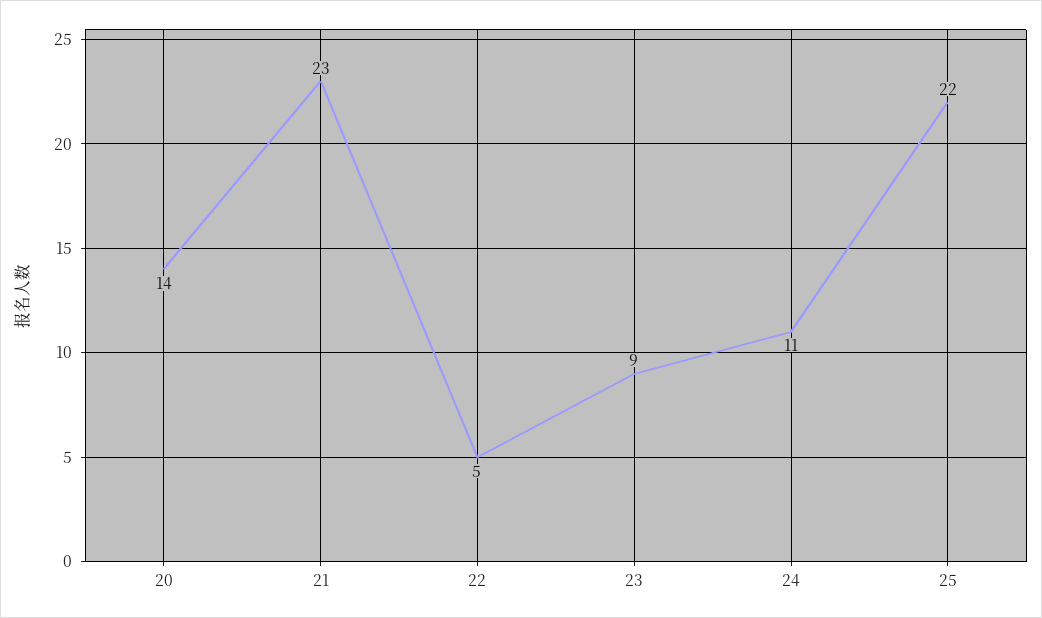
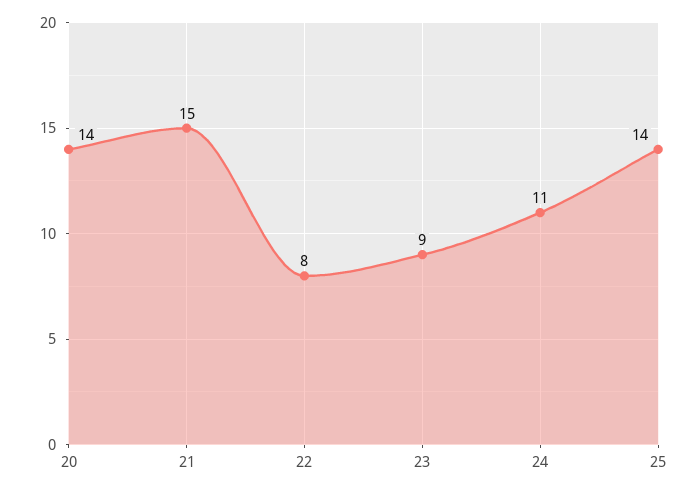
21: 23 -> 15
22: 5 -> 8
25: 22 -> 14

